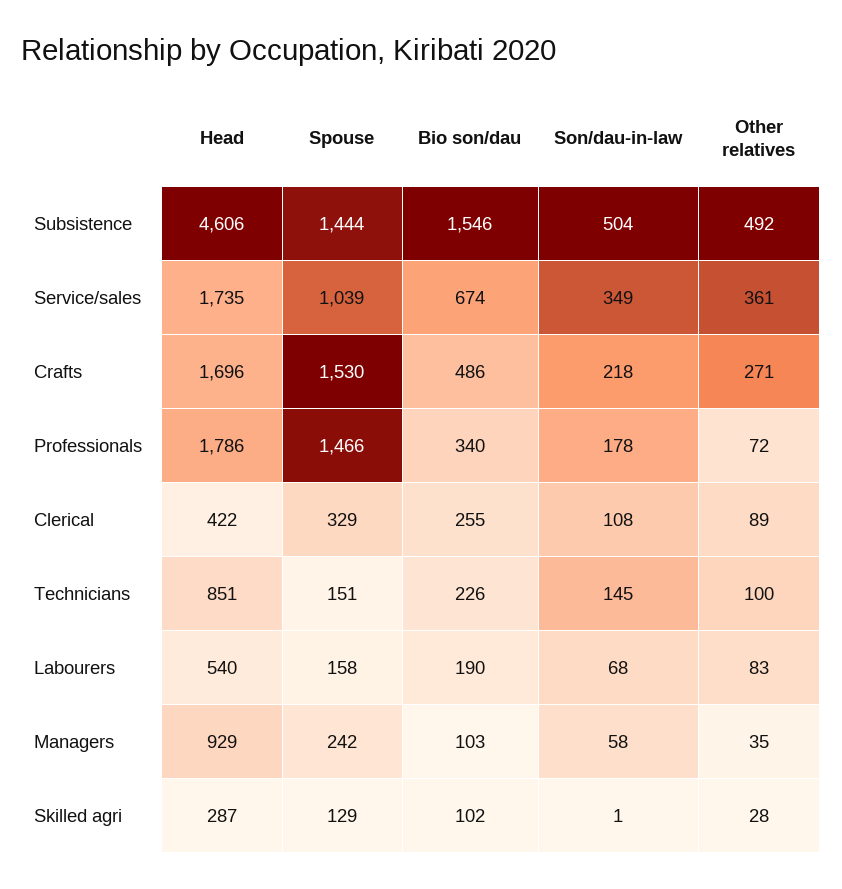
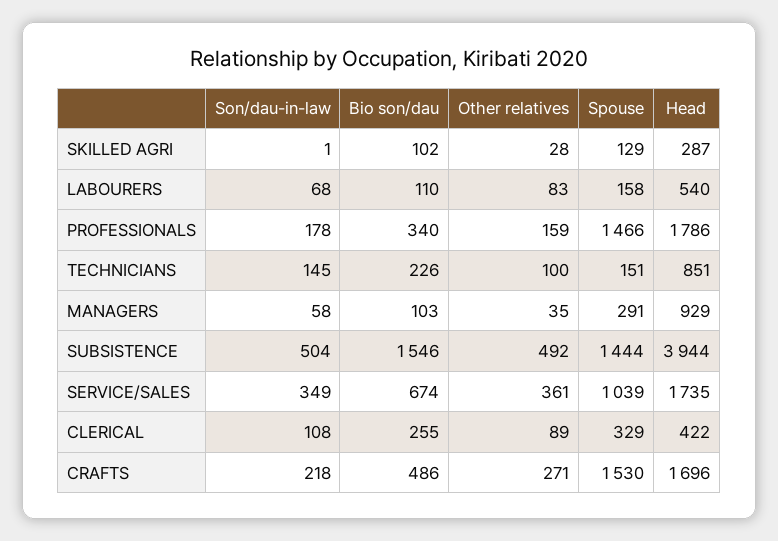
Head, Subsistence: 4606 -> 3944
Other relatives, Professionals: 72 -> 159
Bio son/dau, Labourers: 190 -> 110
Spouse, Managers: 242 -> 291

